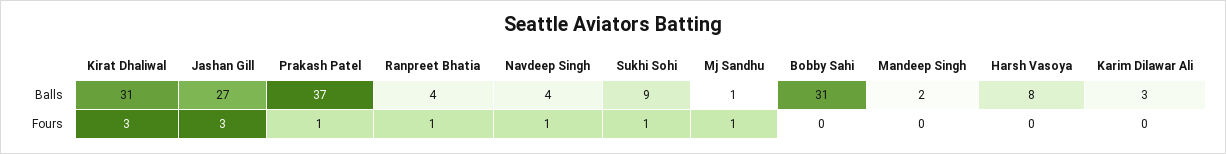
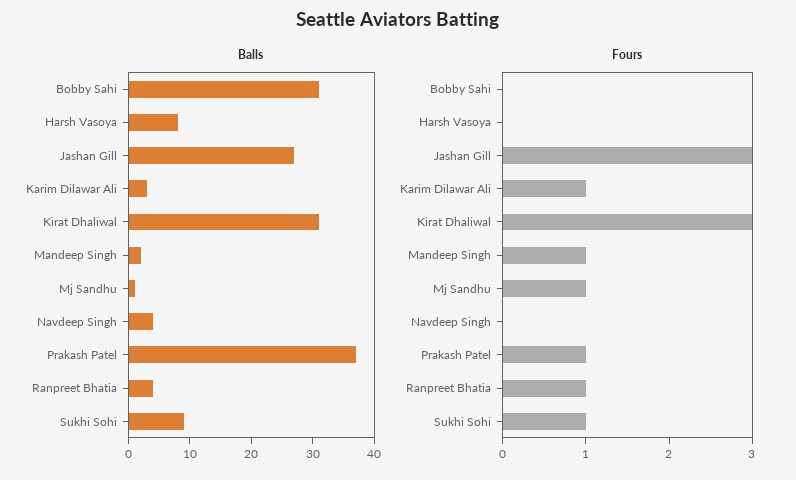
Fours, Navdeep Singh: 1 -> 0
Fours, Mandeep Singh: 0 -> 1
Fours, Karim Dilawar Ali: 0 -> 1

